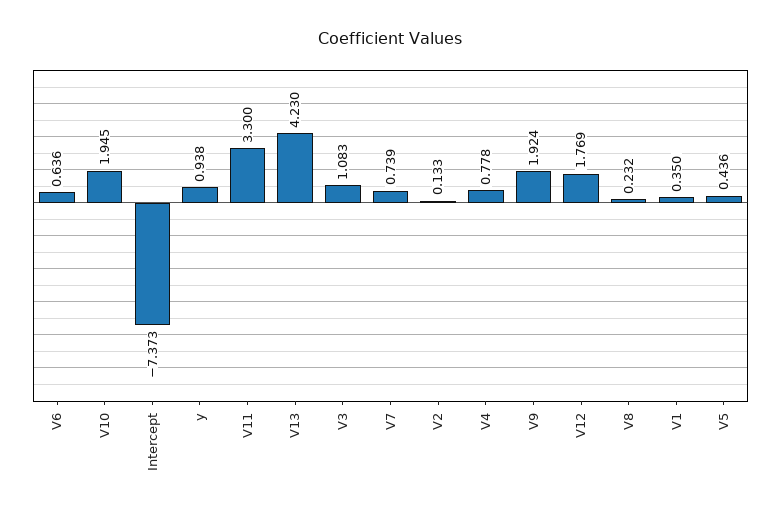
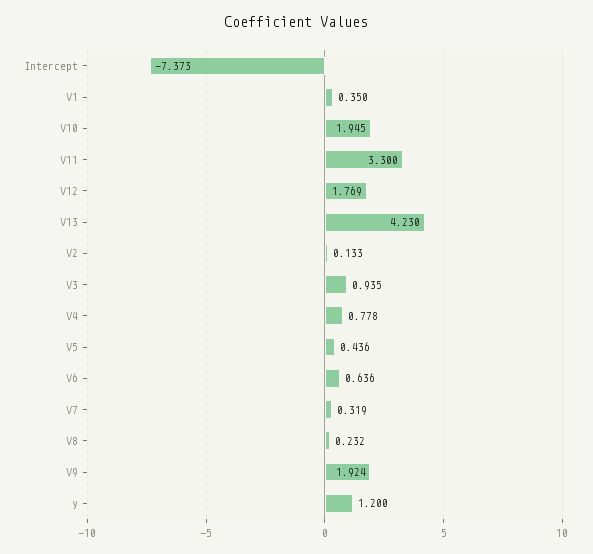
y: 0.938 -> 1.2
V3: 1.083 -> 0.935
V7: 0.739 -> 0.319

